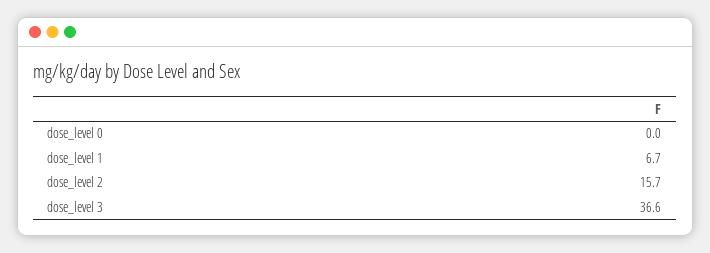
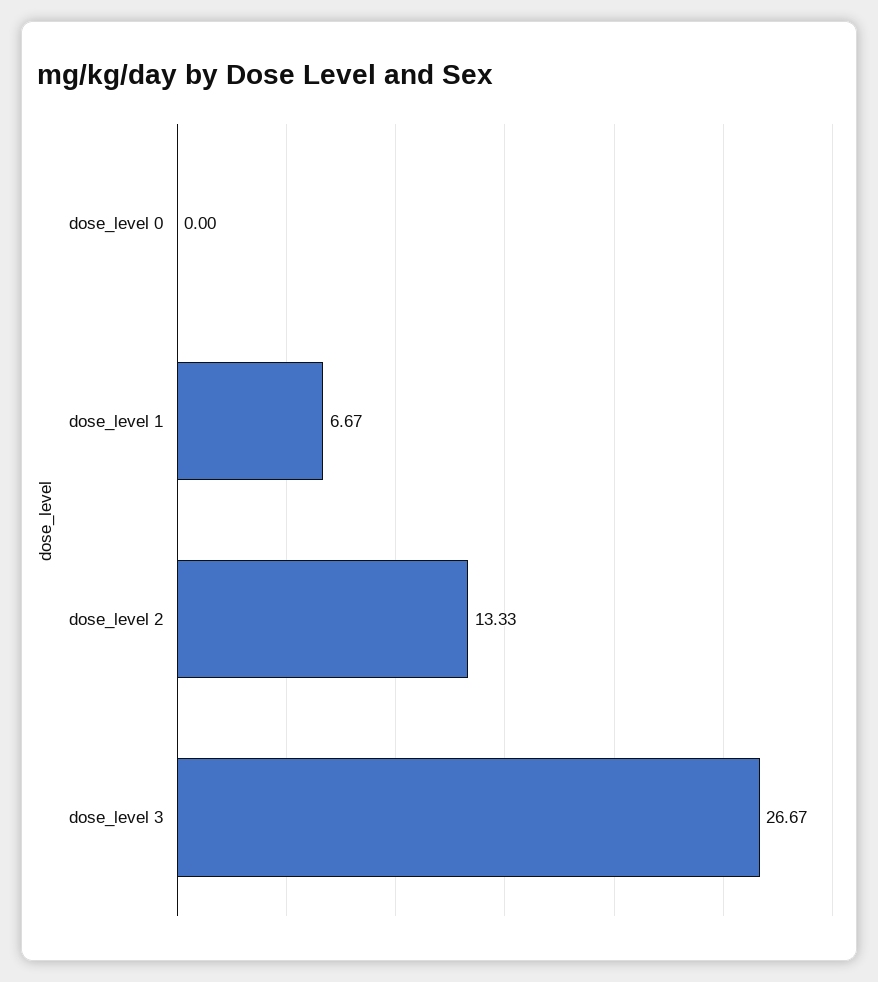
dose_level 2: 15.7 -> 13.33
dose_level 3: 36.6 -> 26.67

